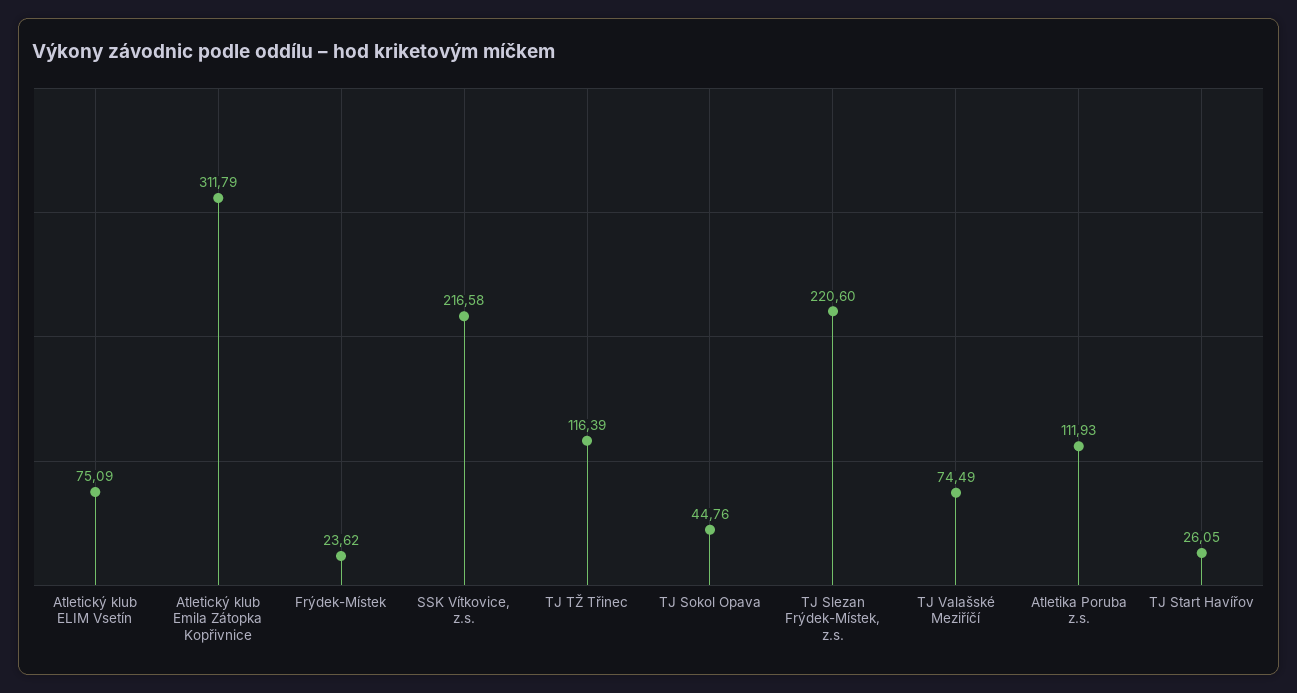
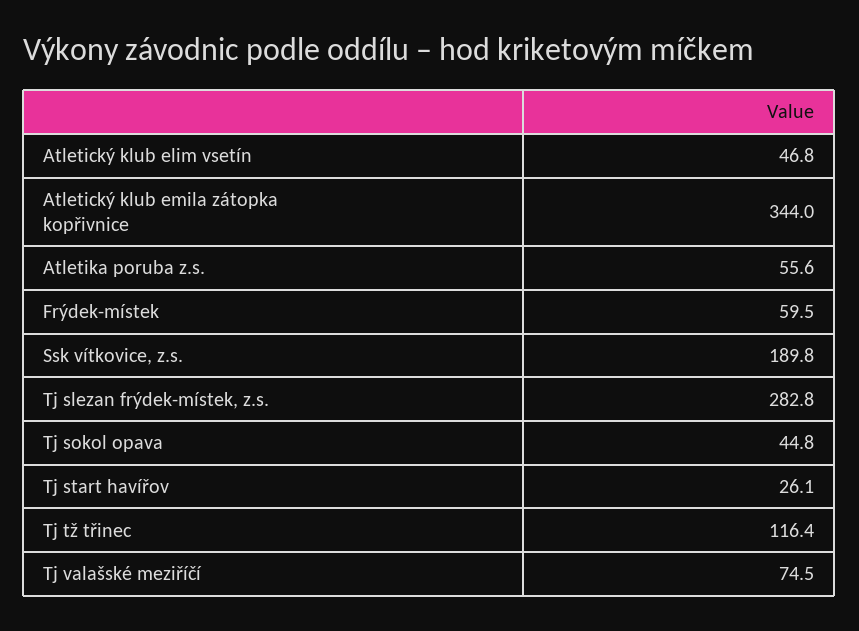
Atletický klub ELIM Vsetín: 75.09 -> 46.8
Atletický klub Emila Zátopka Kopřivnice: 311.79 -> 344
Frýdek-Místek: 23.62 -> 59.5
SSK Vítkovice, z.s.: 216.58 -> 189.8
TJ Slezan Frýdek-Místek, z.s.: 220.6 -> 282.8
Atletika Poruba z.s.: 111.93 -> 55.6

